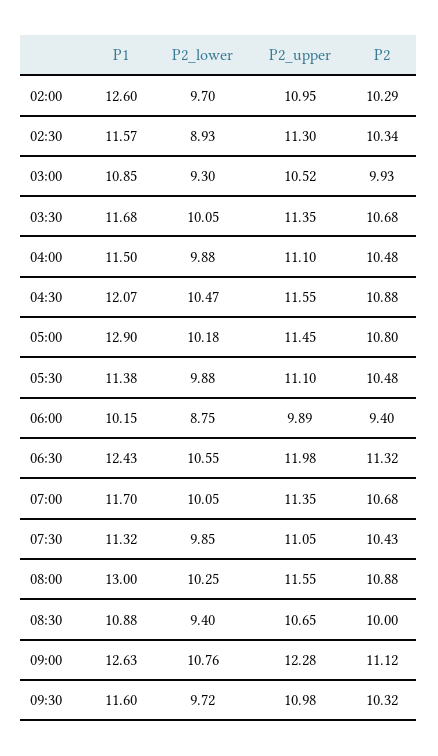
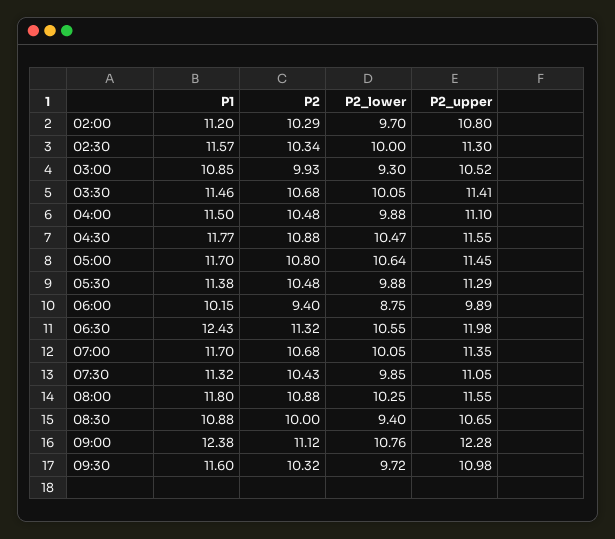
P1, 02:00: 12.6 -> 11.2
P2_upper, 02:00: 10.95 -> 10.8
P2_lower, 02:30: 8.93 -> 10
P1, 03:30: 11.68 -> 11.46
P2_upper, 03:30: 11.35 -> 11.41
P1, 04:30: 12.07 -> 11.77
P1, 05:00: 12.9 -> 11.7
P2_lower, 05:00: 10.18 -> 10.64
P2_upper, 05:30: 11.1 -> 11.29
P1, 08:00: 13 -> 11.8
P1, 09:00: 12.63 -> 12.38

